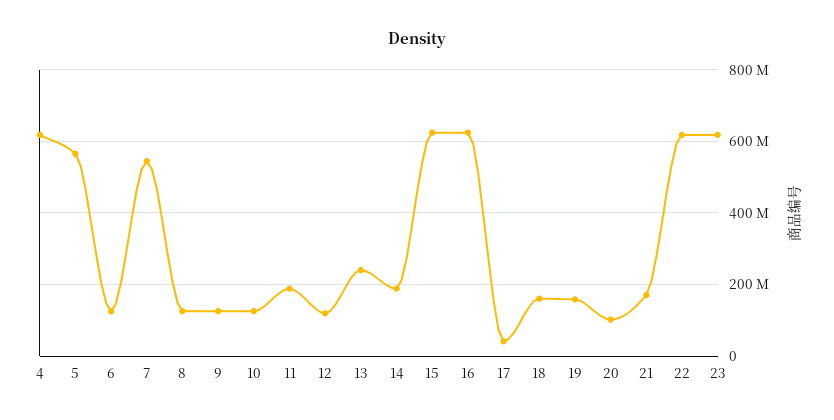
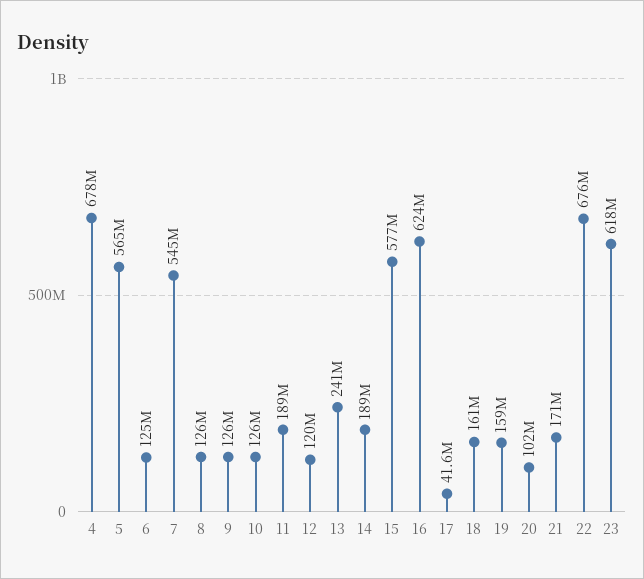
4: 620000000 -> 678000000
15: 620000000 -> 577000000
22: 620000000 -> 676000000

